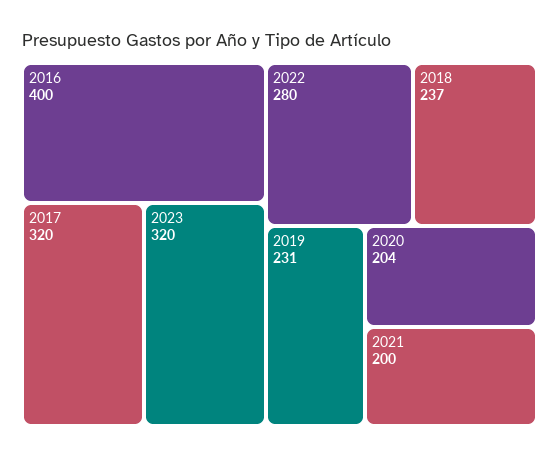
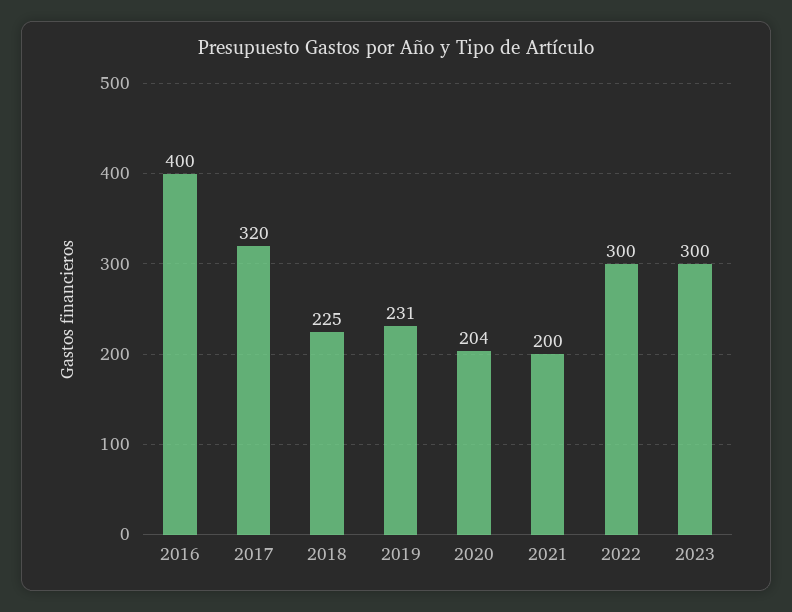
2023: 320 -> 300
2022: 280 -> 300
2018: 237 -> 225

